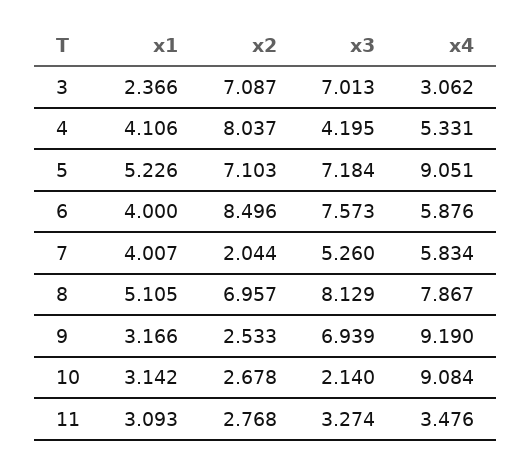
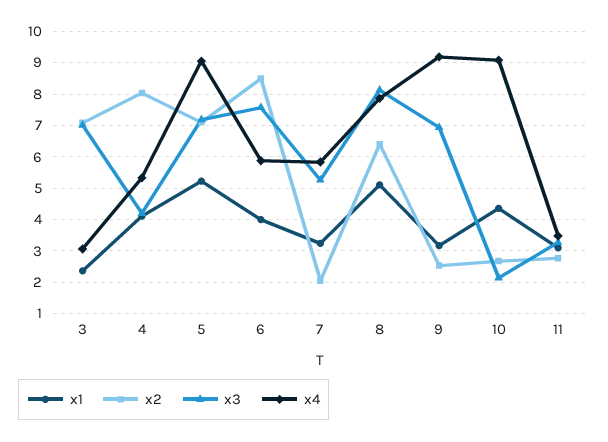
x1, 7: 4.007 -> 3.2
x2, 8: 6.957 -> 6.4
x1, 10: 3.142 -> 4.4

